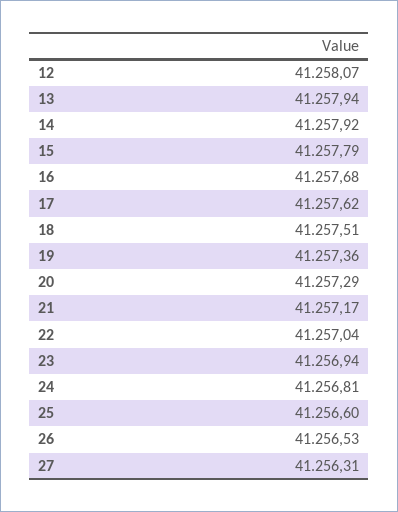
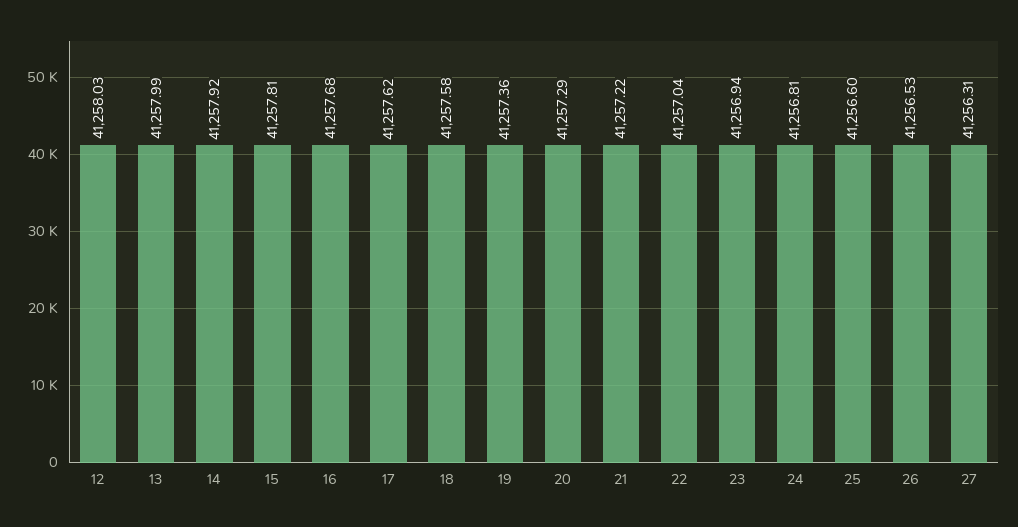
12: 41258.07 -> 41258.03
13: 41257.94 -> 41257.99
15: 41257.79 -> 41257.81
18: 41257.51 -> 41257.58
21: 41257.17 -> 41257.22

